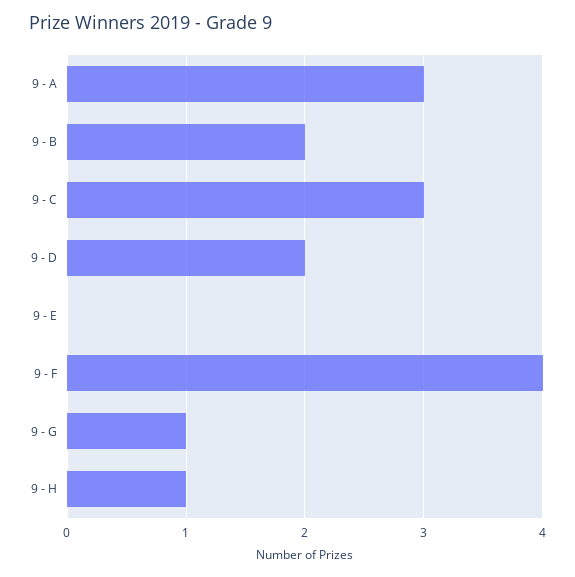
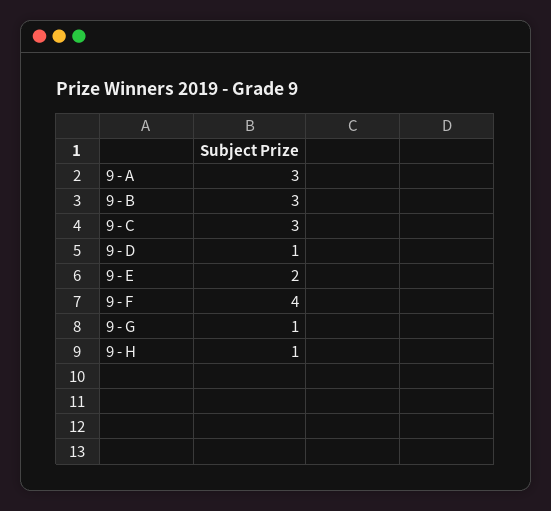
9 - B: 2 -> 3
9 - D: 2 -> 1
9 - E: 0 -> 2

